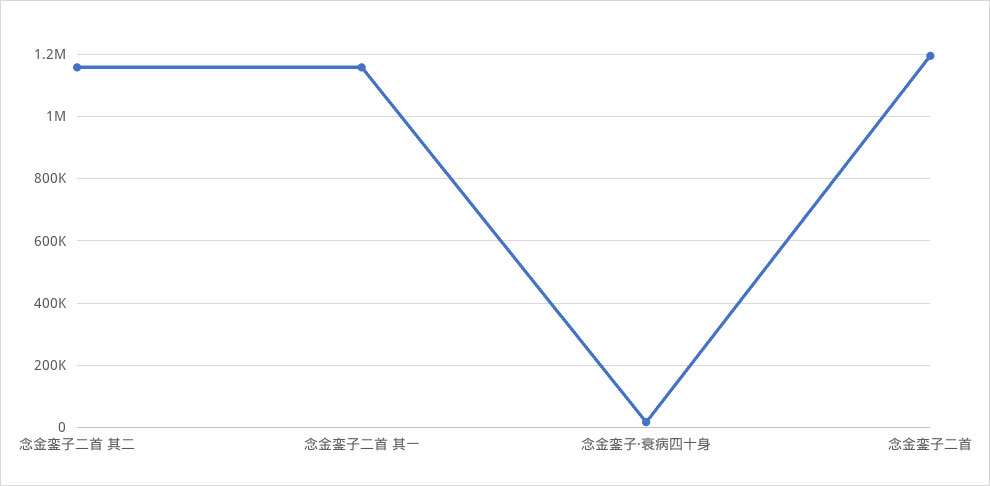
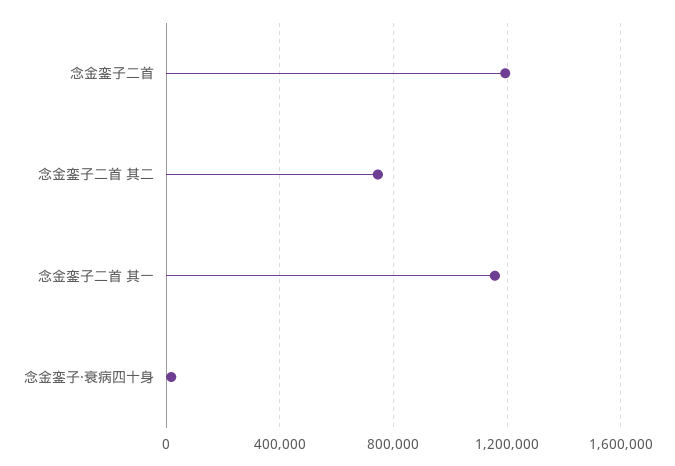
念金銮子二首 其二: 1160000 -> 750000

